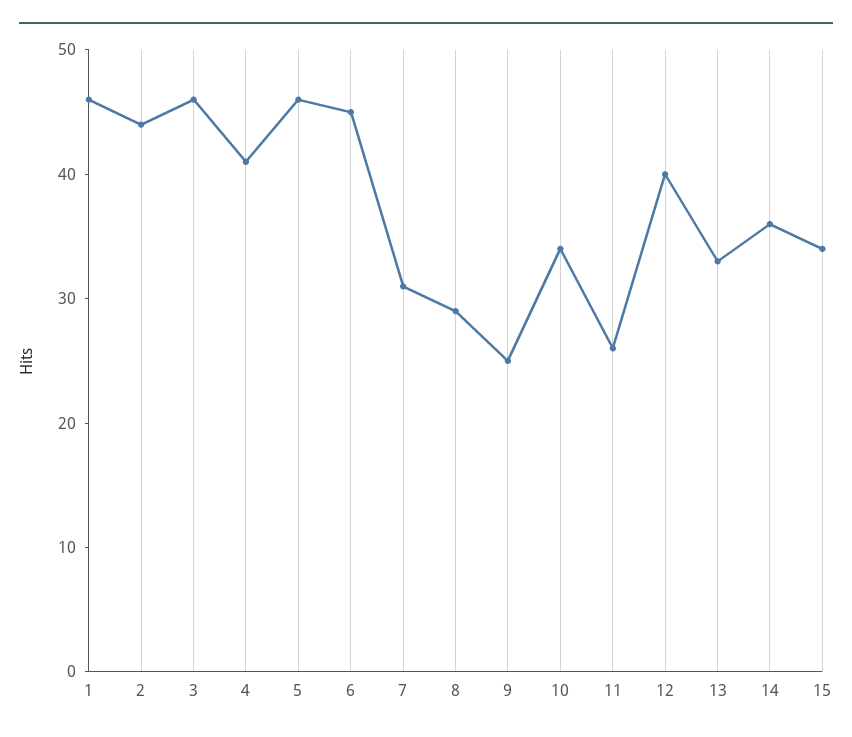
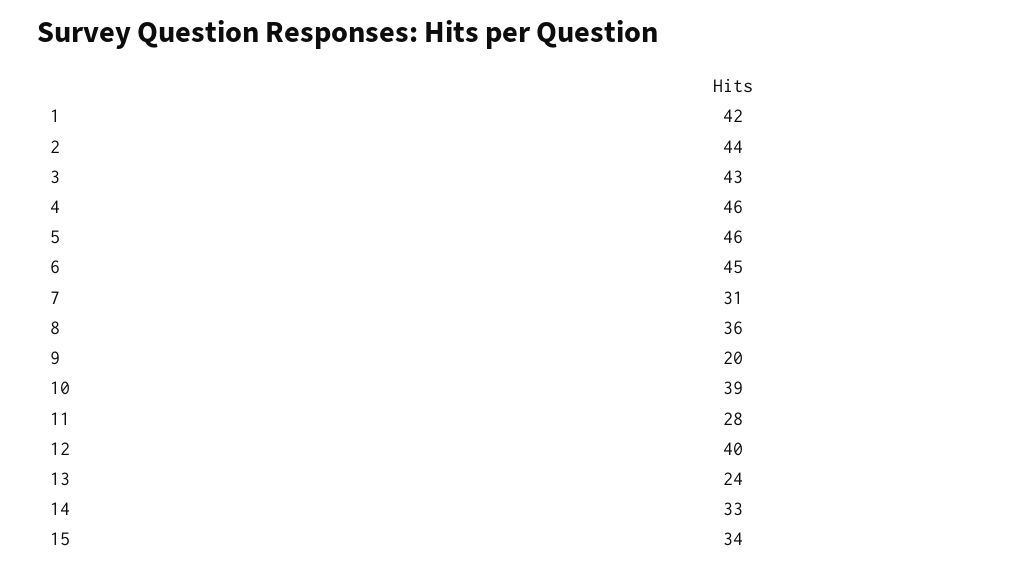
1: 46 -> 42
3: 46 -> 43
4: 41 -> 46
8: 29 -> 36
9: 25 -> 20
10: 34 -> 39
11: 26 -> 28
13: 33 -> 24
14: 36 -> 33

